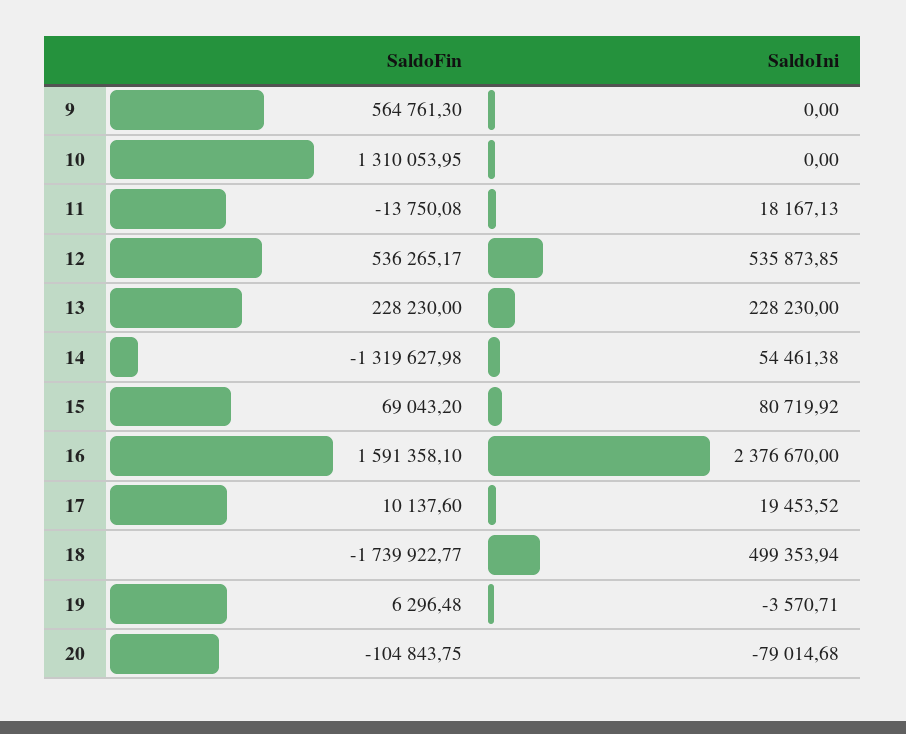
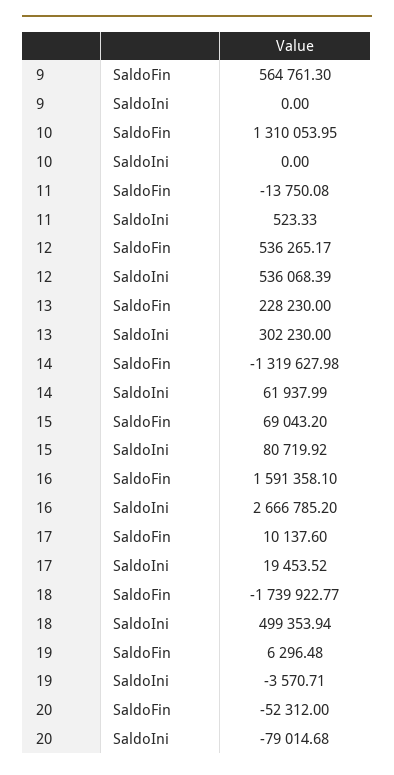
SaldoIni, 11: 18167.13 -> 523.33
SaldoIni, 12: 535873.85 -> 536068.39
SaldoIni, 13: 228230 -> 302230
SaldoIni, 14: 54461.38 -> 61937.99
SaldoIni, 16: 2376670 -> 2666785.2
SaldoFin, 20: -104843.75 -> -52312

